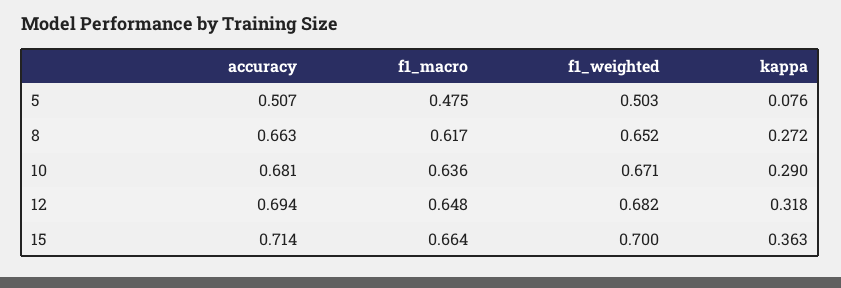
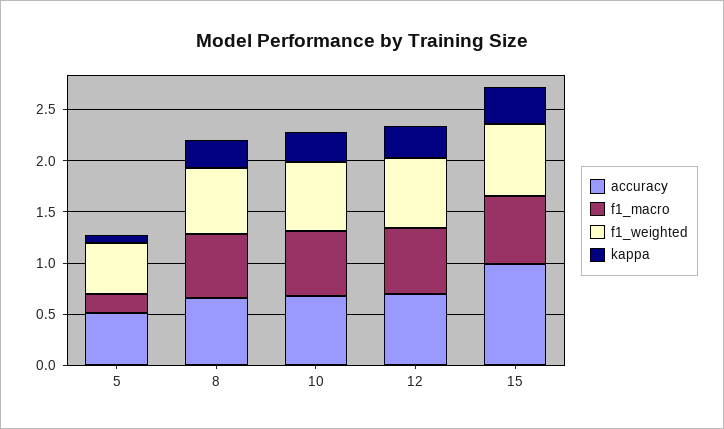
f1_macro, 5: 0.475 -> 0.2
accuracy, 15: 0.714 -> 1

